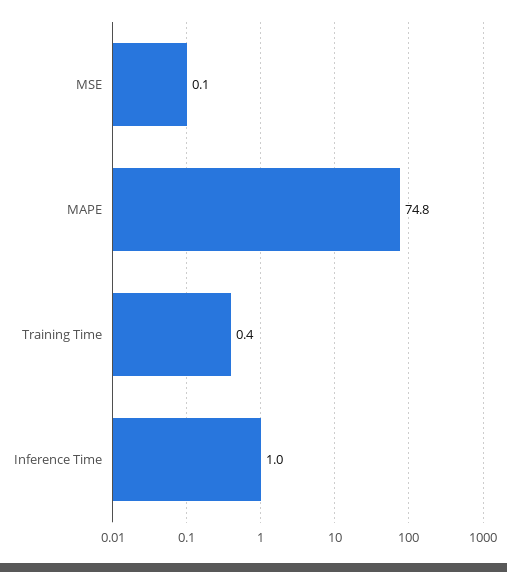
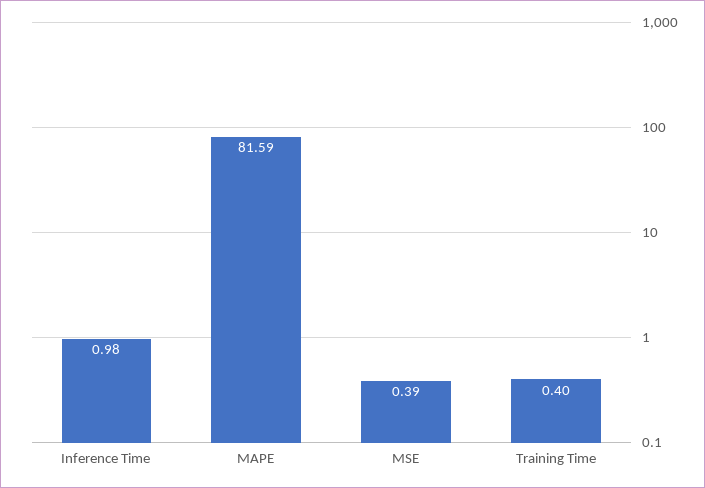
MSE: 0.1 -> 0.39
MAPE: 74.8 -> 81.59

